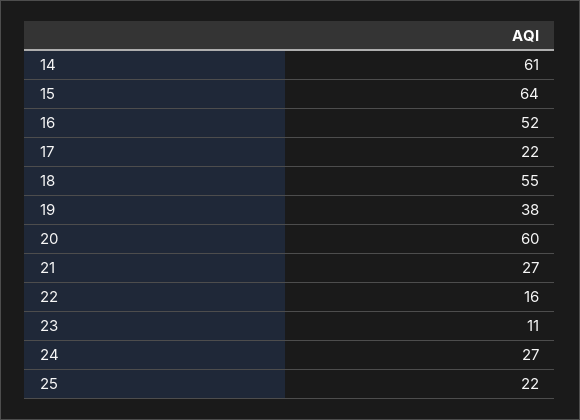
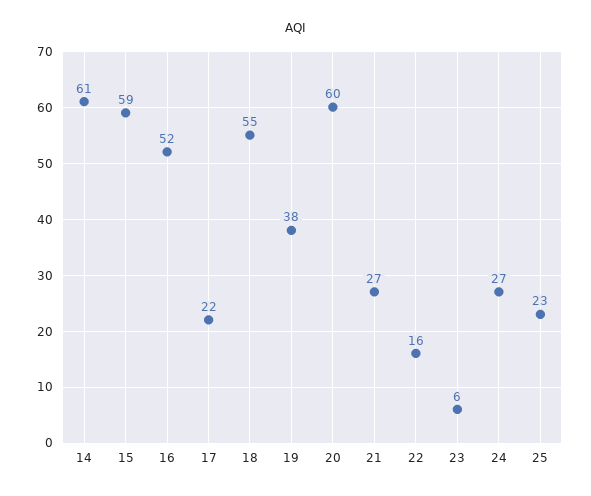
15: 64 -> 59
23: 11 -> 6
25: 22 -> 23

